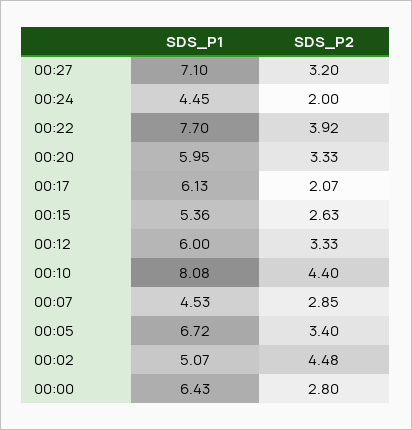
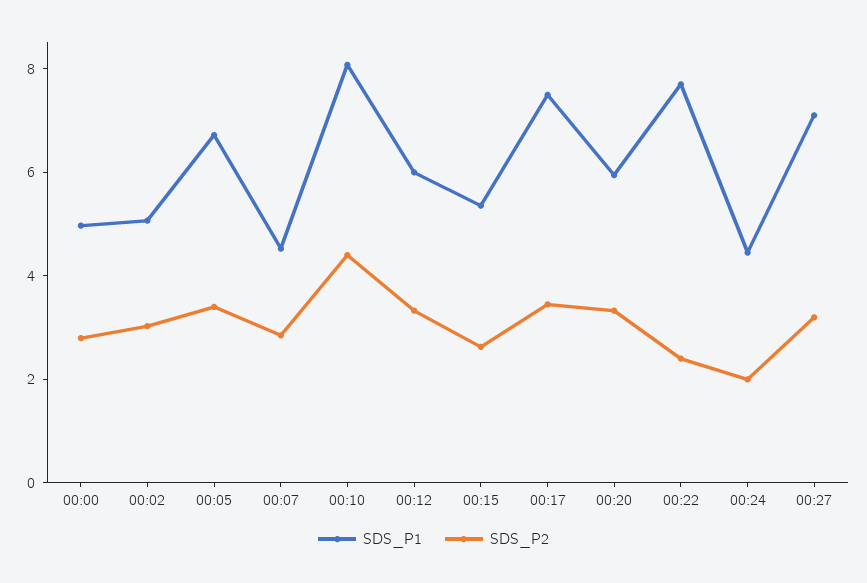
SDS_P2, 00:22: 3.92 -> 2.5
SDS_P1, 00:17: 6.13 -> 7.5
SDS_P2, 00:17: 2.07 -> 3.5
SDS_P2, 00:02: 4.48 -> 3
SDS_P1, 00:00: 6.43 -> 5

